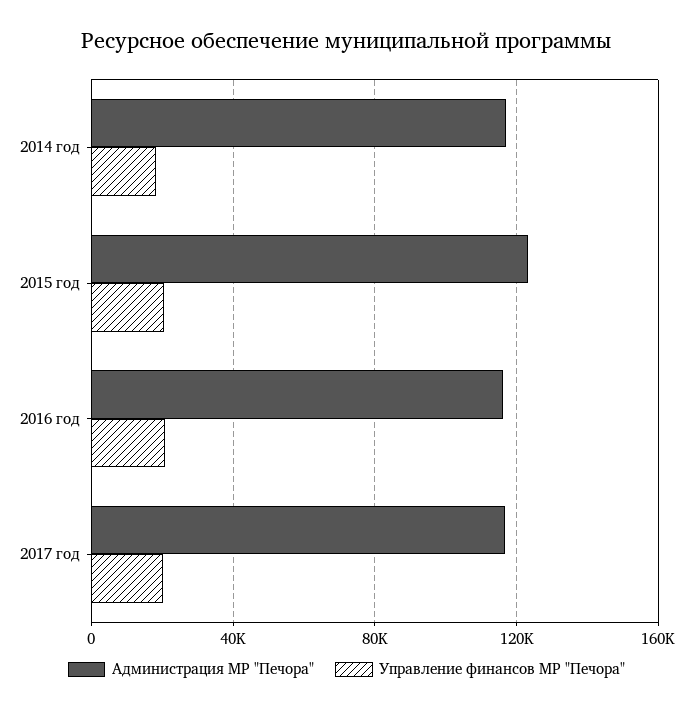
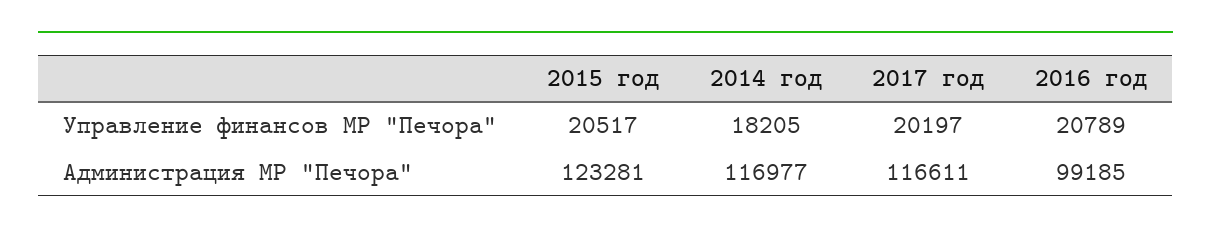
Администрация МР "Печора", 2016 год: 115000 -> 99185

